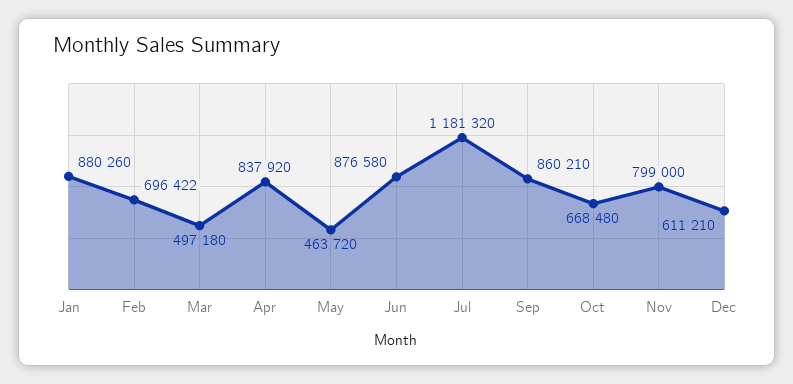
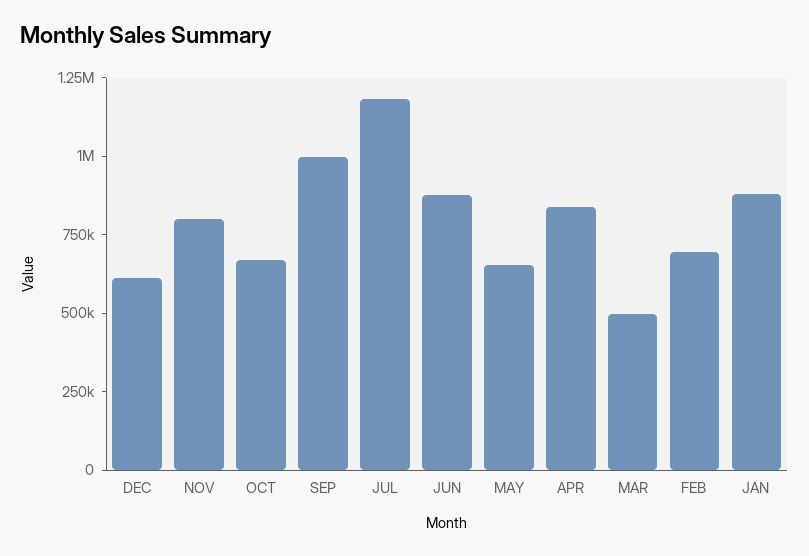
May: 463720 -> 650000
Sep: 860210 -> 1000000

